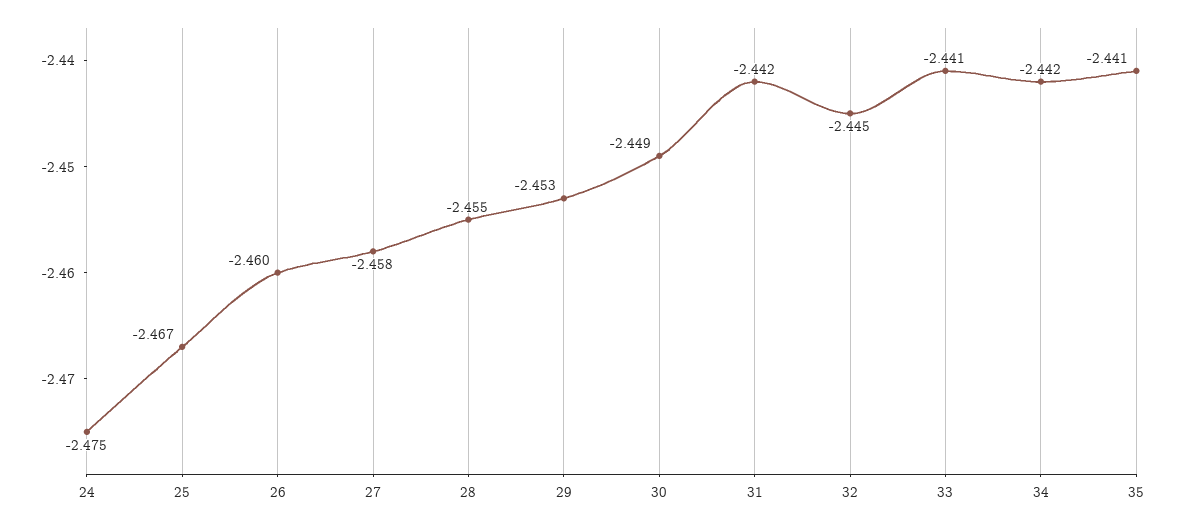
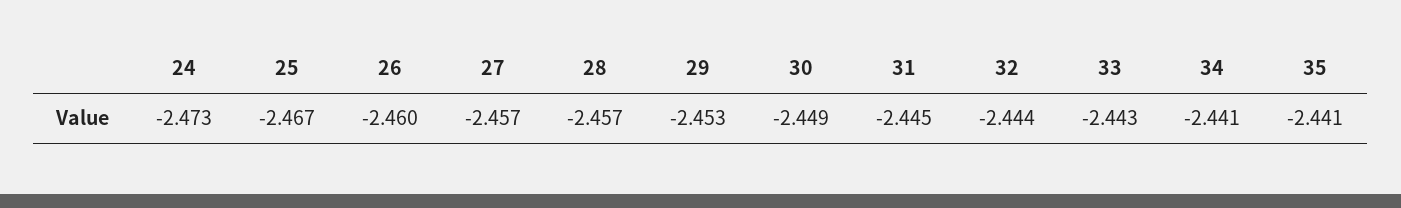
24: -2.475 -> -2.473
27: -2.458 -> -2.457
28: -2.455 -> -2.457
31: -2.442 -> -2.445
32: -2.445 -> -2.444
33: -2.441 -> -2.443
34: -2.442 -> -2.441

